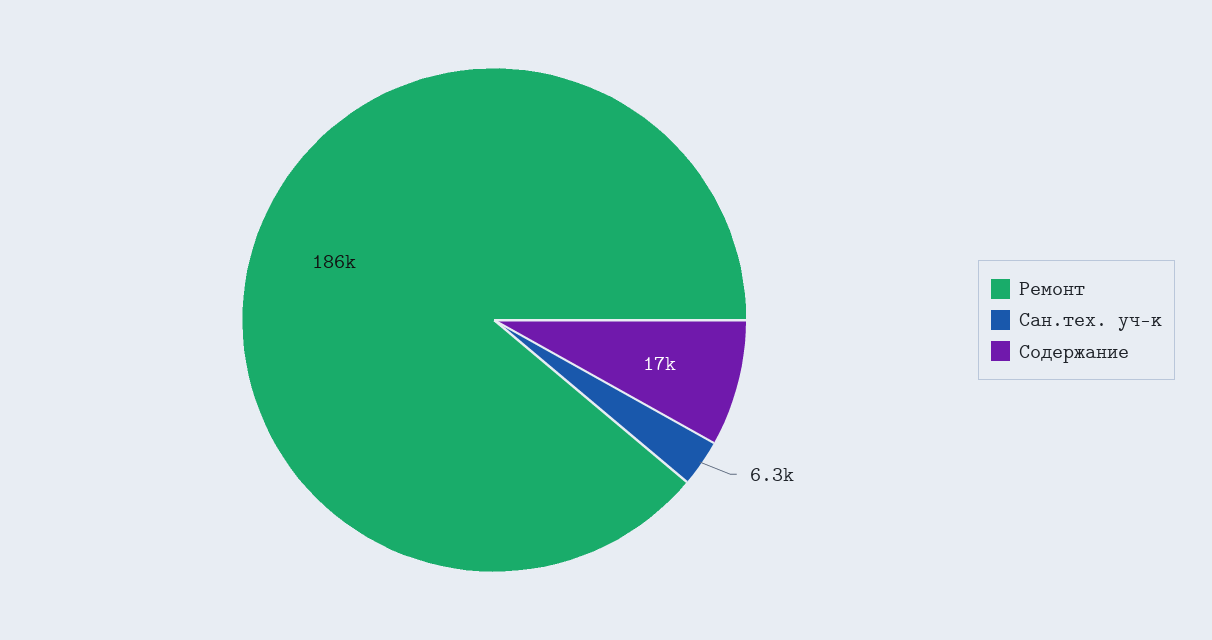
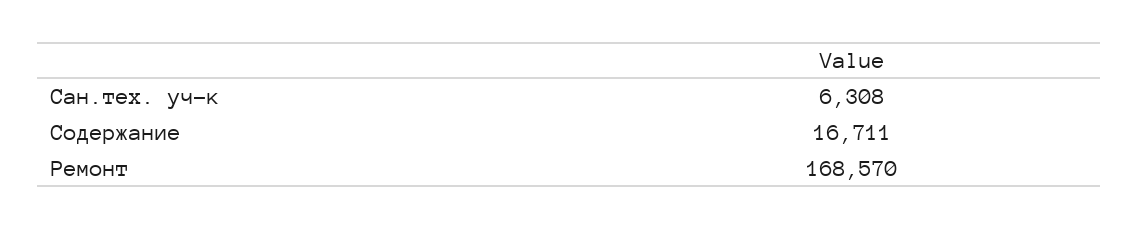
Ремонт: 186000 -> 168570

